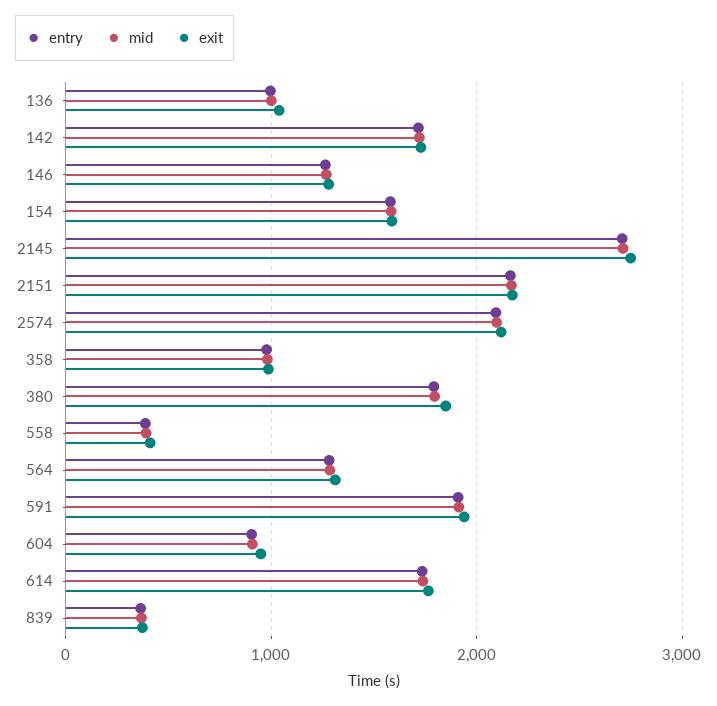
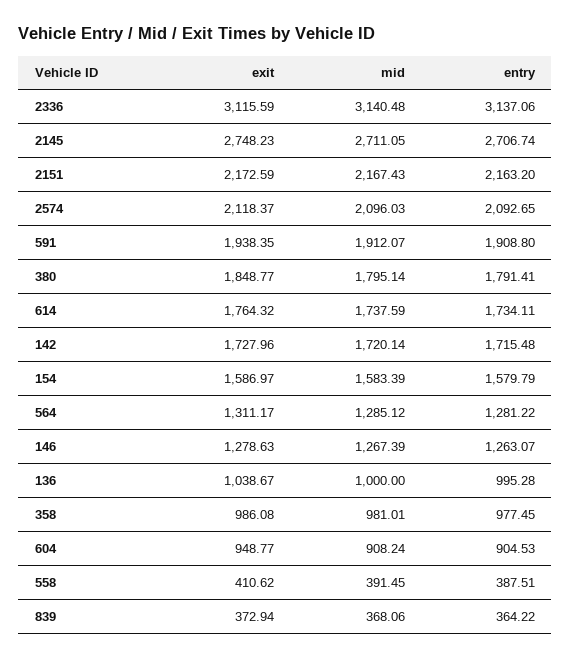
exit, 2336: none -> 3115.59
mid, 2336: none -> 3140.48
entry, 2336: none -> 3137.06

